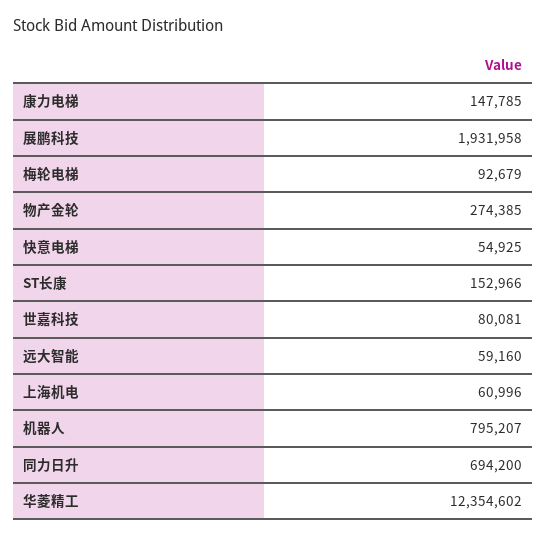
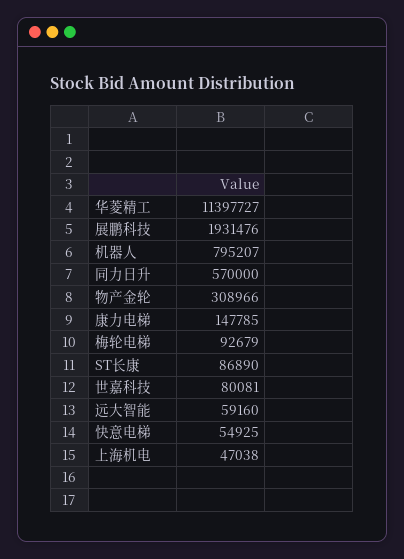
展鹏科技: 1931958 -> 1931476
物产金轮: 274385 -> 308966
ST长康: 152966 -> 86890
上海机电: 60996 -> 47038
同力日升: 694200 -> 570000
华菱精工: 12354602 -> 11397727

